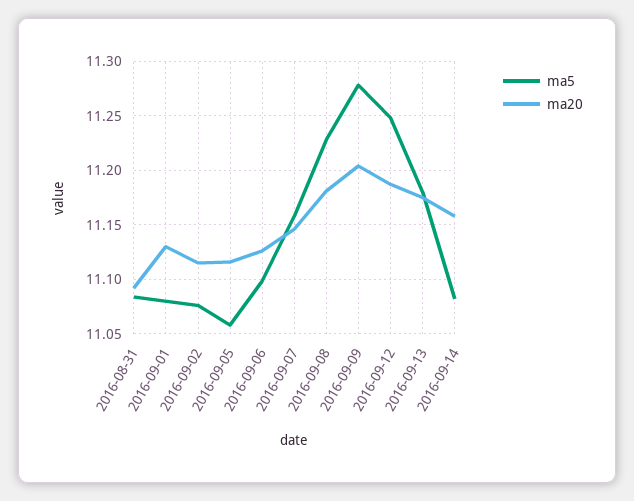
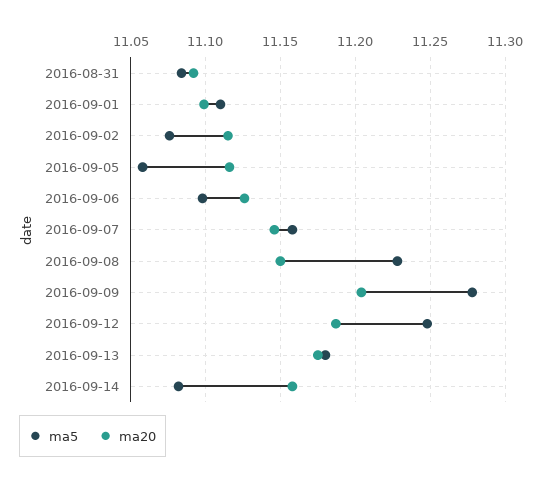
ma5, 2016-09-01: 11.08 -> 11.11
ma20, 2016-09-01: 11.13 -> 11.1
ma20, 2016-09-08: 11.18 -> 11.15

